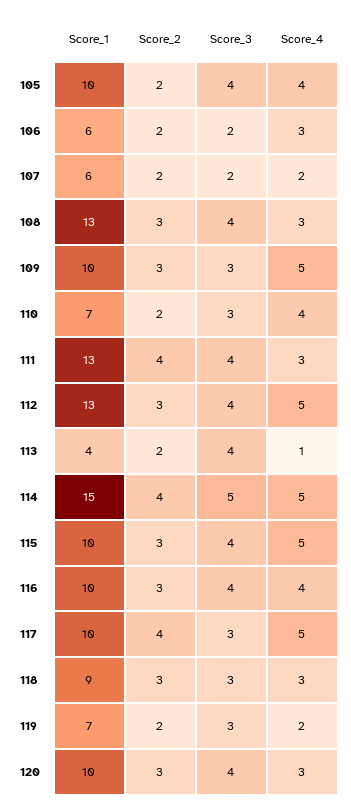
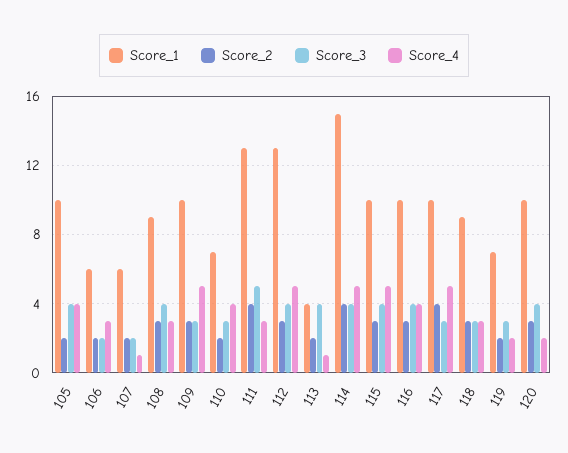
Score_4, 107: 2 -> 1
Score_1, 108: 13 -> 9
Score_3, 111: 4 -> 5
Score_3, 114: 5 -> 4
Score_4, 120: 3 -> 2

